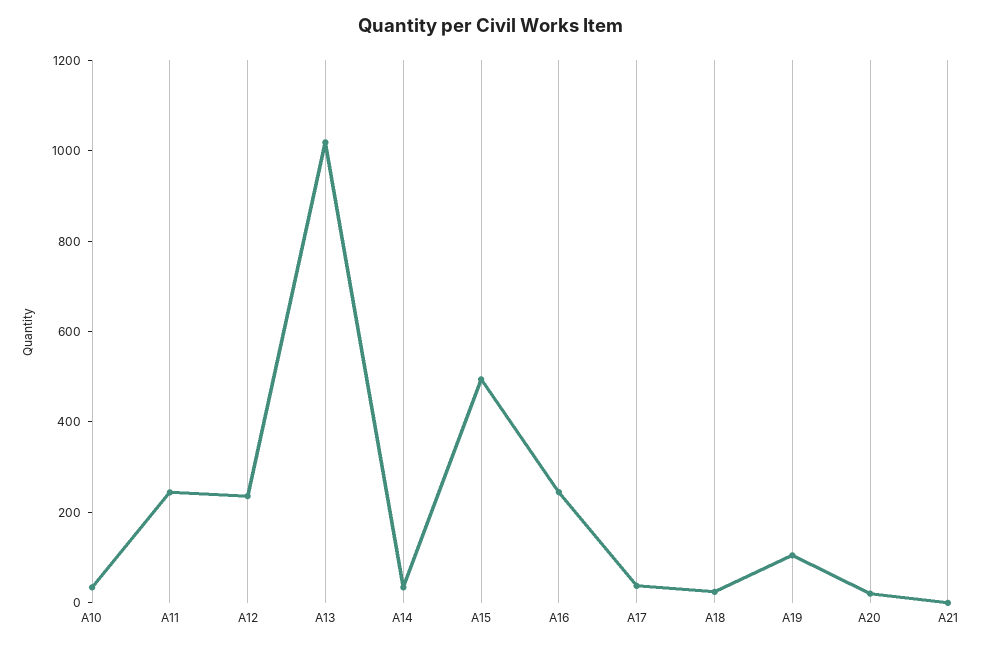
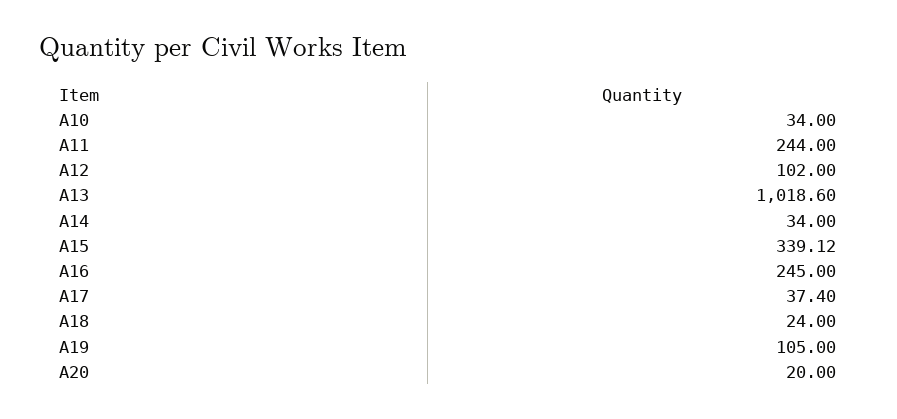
A12: 250 -> 102
A15: 500 -> 339.12
A21: 0 -> none

